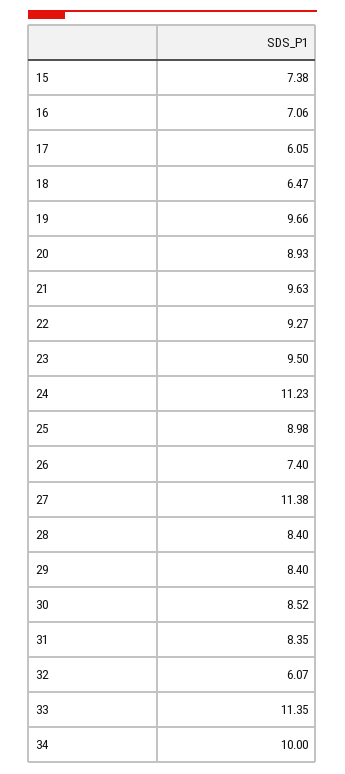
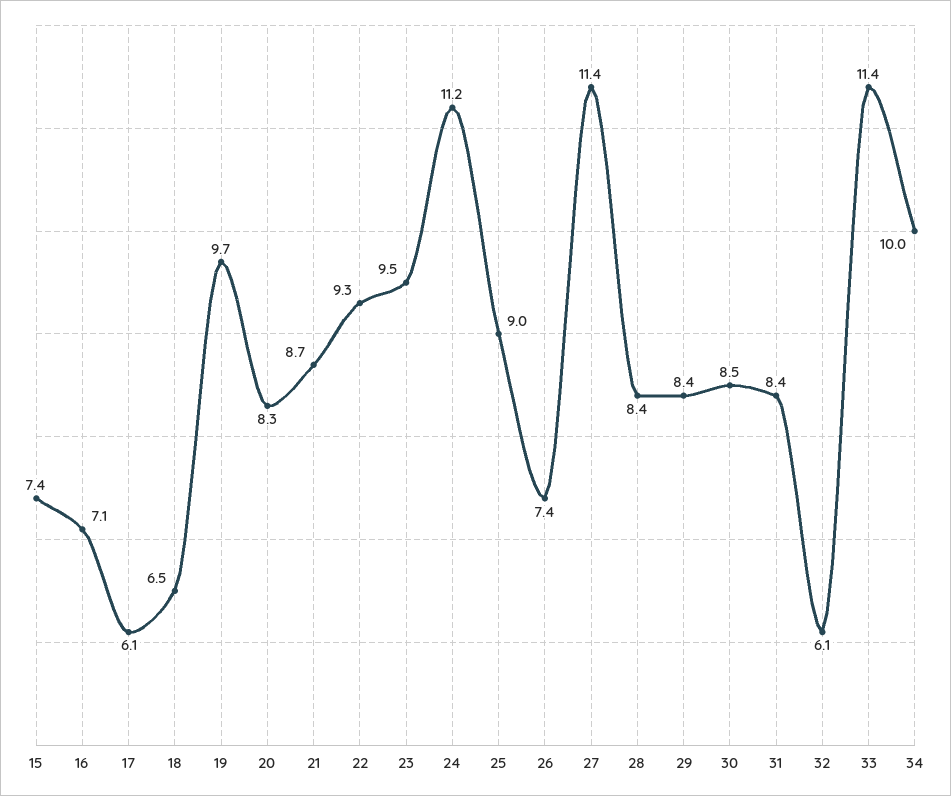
20: 8.93 -> 8.3
21: 9.63 -> 8.7

